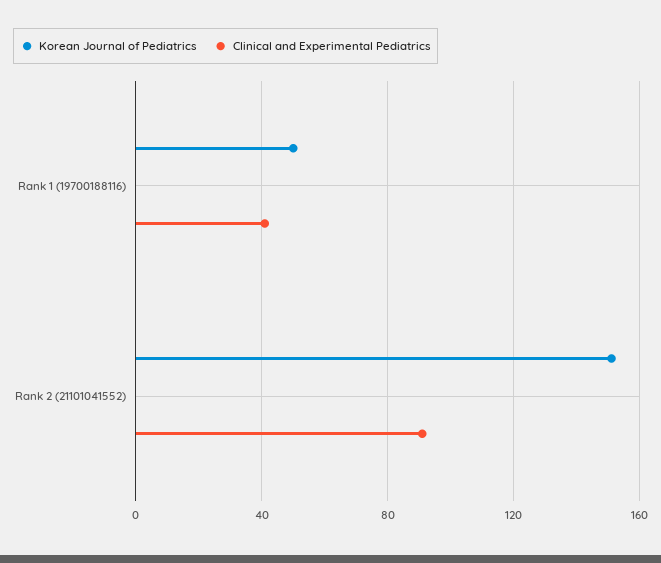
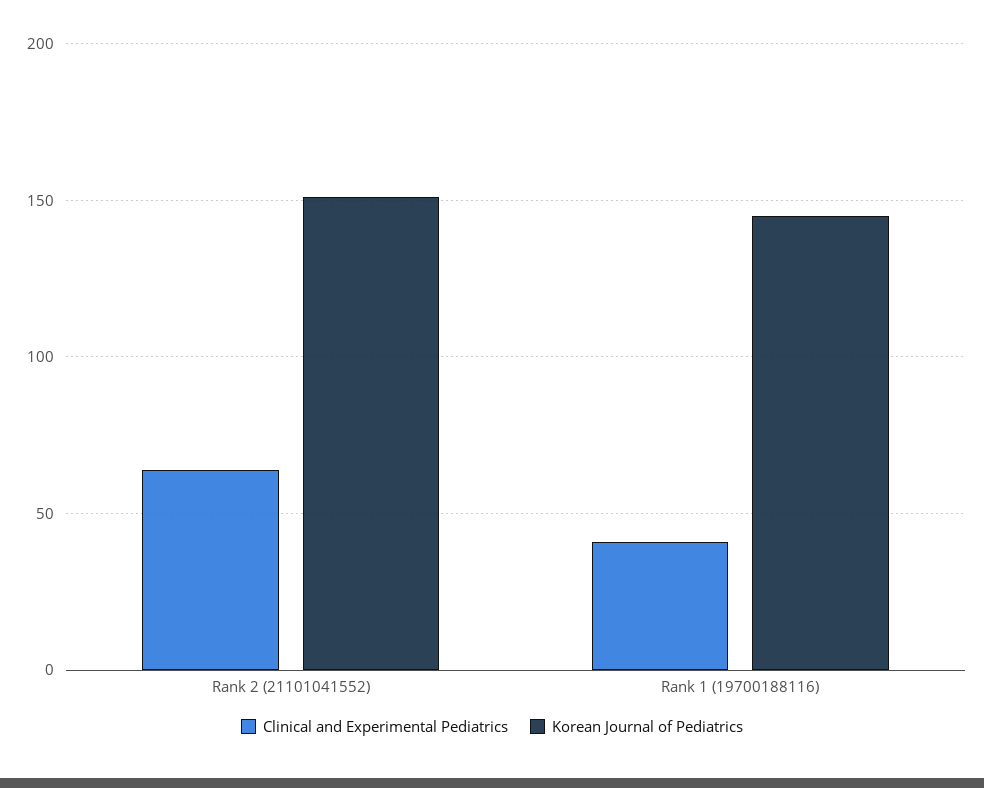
Korean Journal of Pediatrics, Rank 1 (19700188116): 50 -> 145
Clinical and Experimental Pediatrics, Rank 2 (21101041552): 90 -> 65

